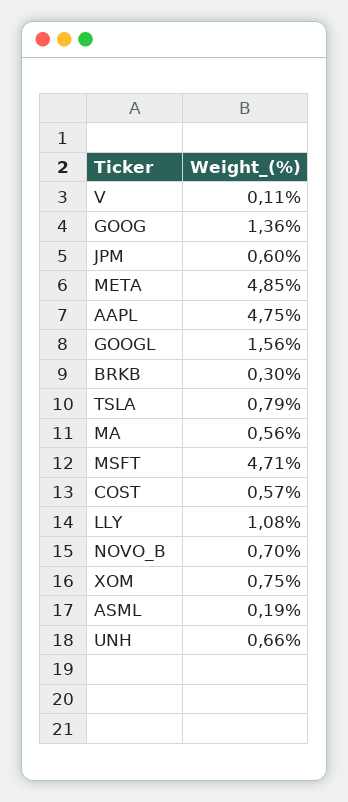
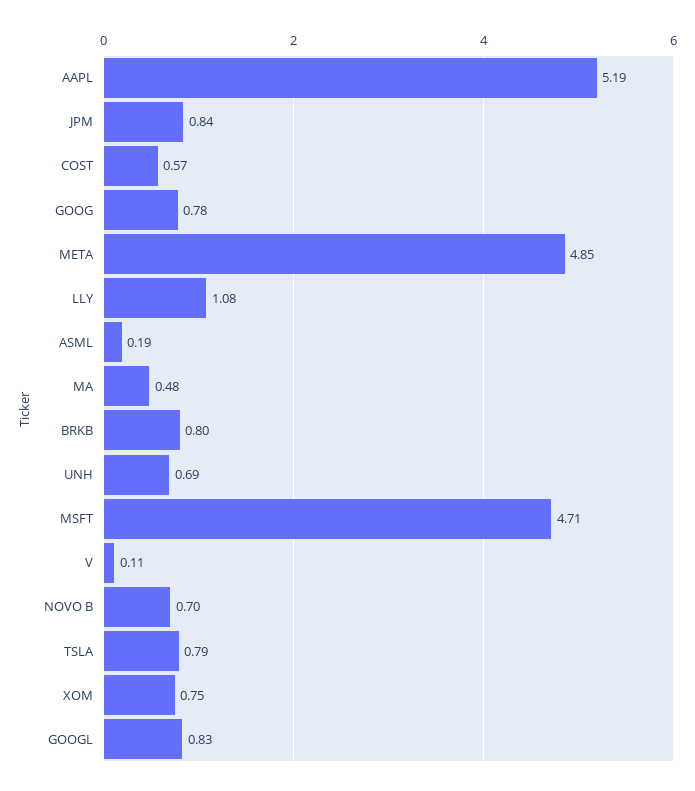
GOOG: 1.36 -> 0.78
JPM: 0.6 -> 0.84
AAPL: 4.75 -> 5.19
GOOGL: 1.56 -> 0.83
BRKB: 0.3 -> 0.8
MA: 0.56 -> 0.48
UNH: 0.66 -> 0.69

